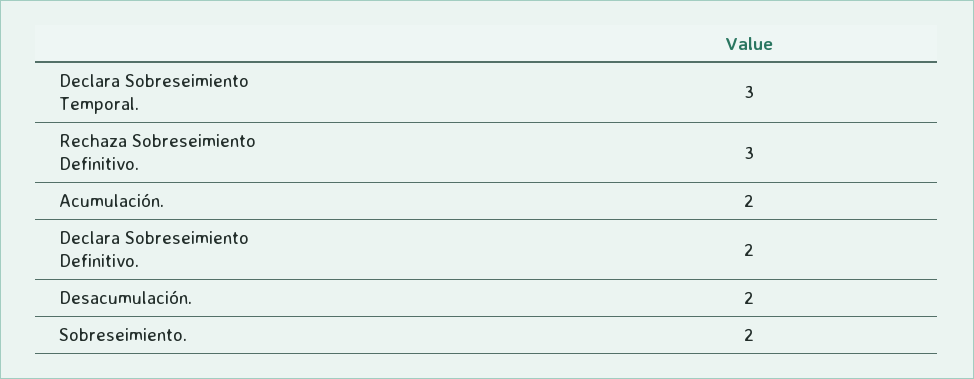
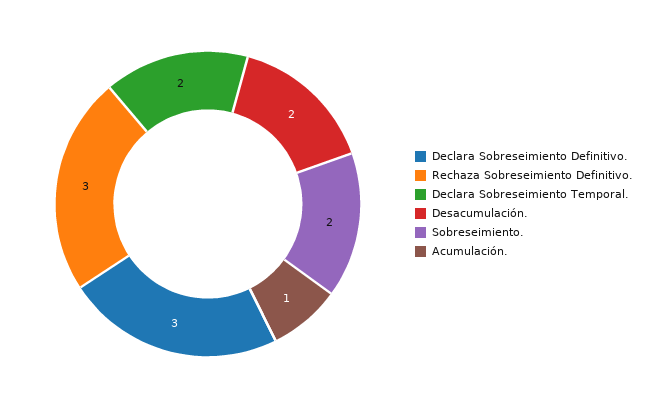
Declara Sobreseimiento Temporal.: 3 -> 2
Acumulación.: 2 -> 1
Declara Sobreseimiento Definitivo.: 2 -> 3

